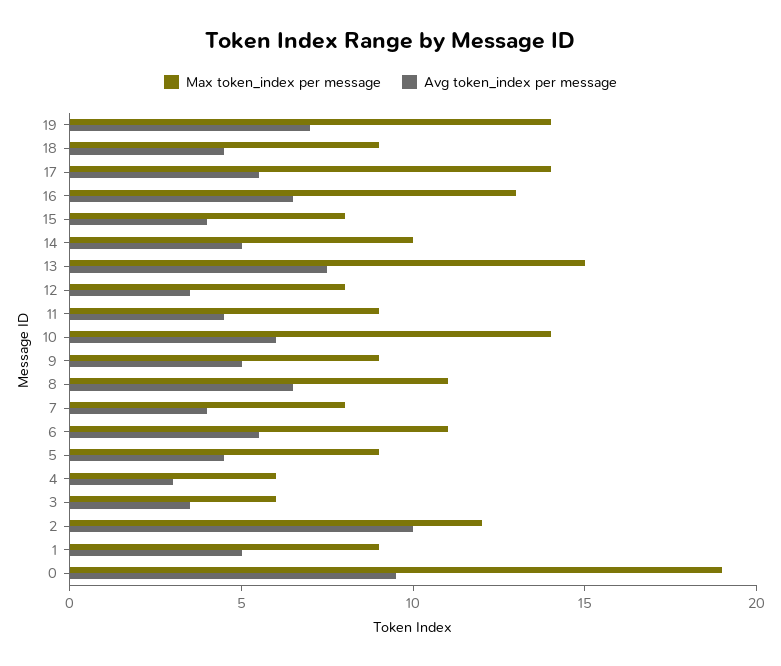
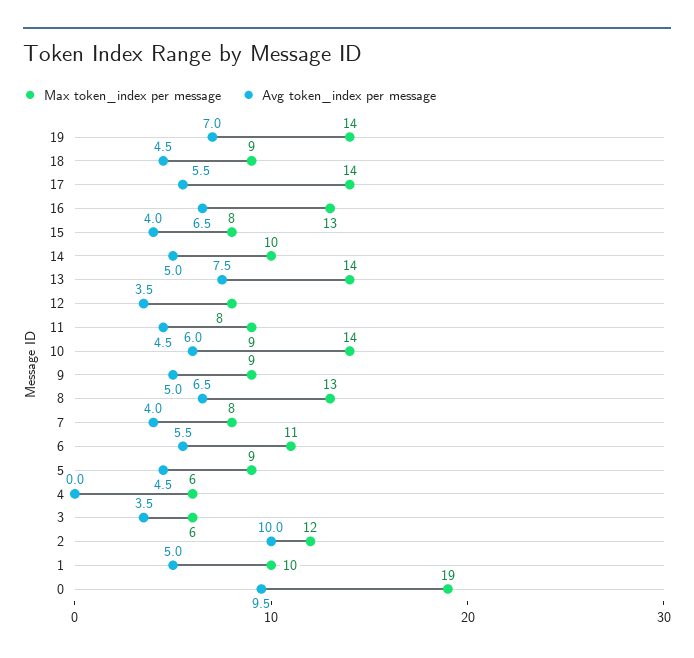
Max token_index per message, 13: 15 -> 14
Max token_index per message, 8: 11 -> 13
Avg token_index per message, 4: 3 -> 0
Max token_index per message, 1: 9 -> 10

